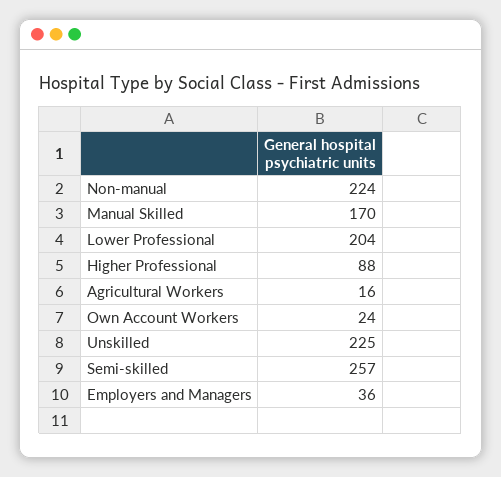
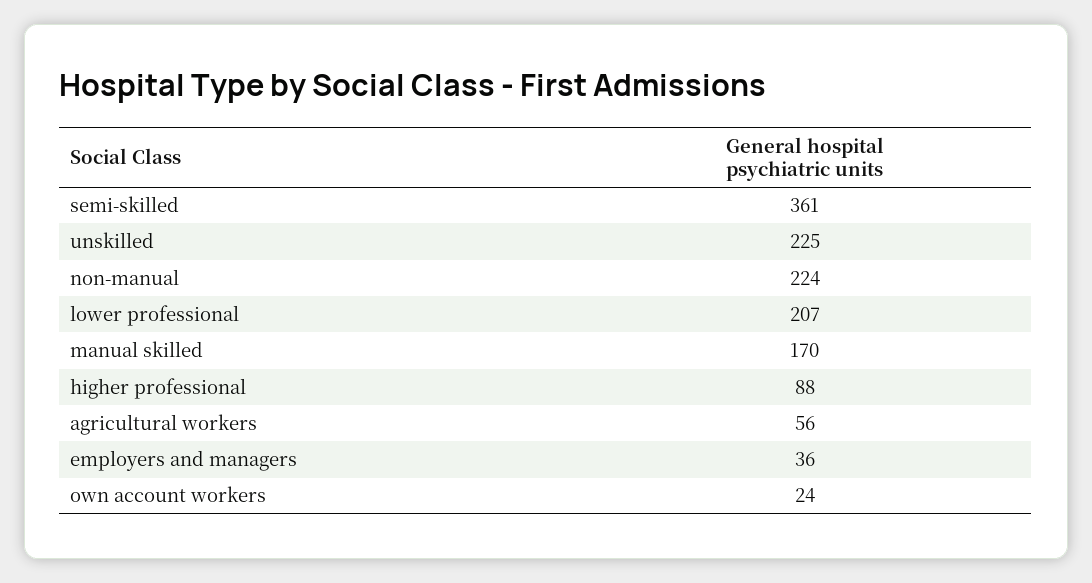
Lower Professional: 204 -> 207
Agricultural Workers: 16 -> 56
Semi-skilled: 257 -> 361

